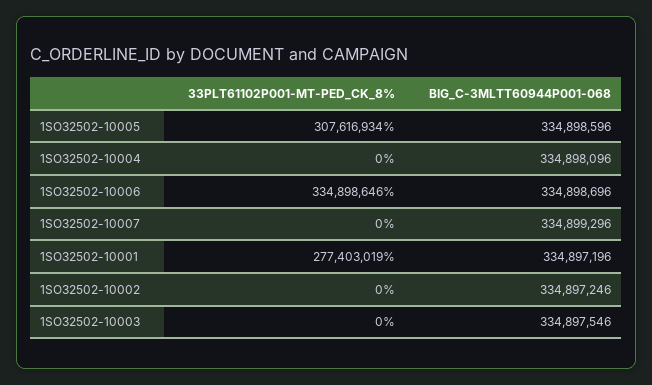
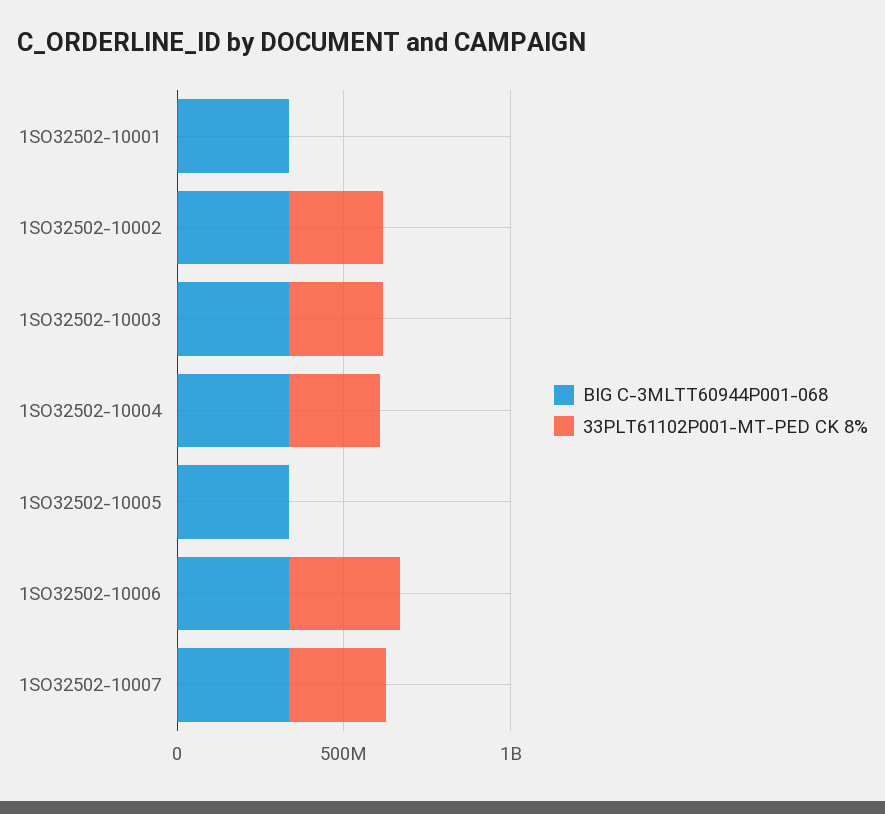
33PLT61102P001-MT-PED_CK_8%, 1SO32502-10005: 307616934 -> 0
33PLT61102P001-MT-PED_CK_8%, 1SO32502-10004: 0 -> 300000000
33PLT61102P001-MT-PED_CK_8%, 1SO32502-10007: 0 -> 300000000
33PLT61102P001-MT-PED_CK_8%, 1SO32502-10001: 277403019 -> 0
33PLT61102P001-MT-PED_CK_8%, 1SO32502-10002: 0 -> 300000000
33PLT61102P001-MT-PED_CK_8%, 1SO32502-10003: 0 -> 300000000

